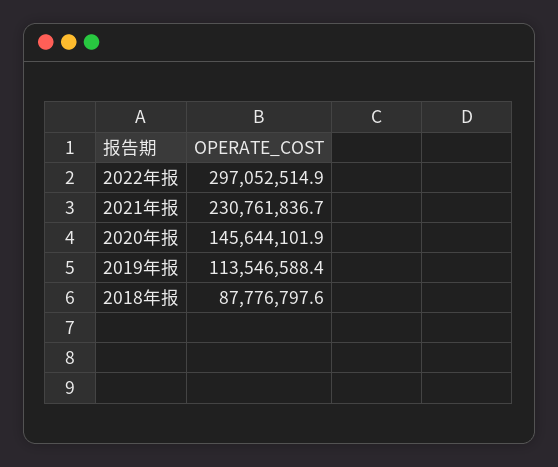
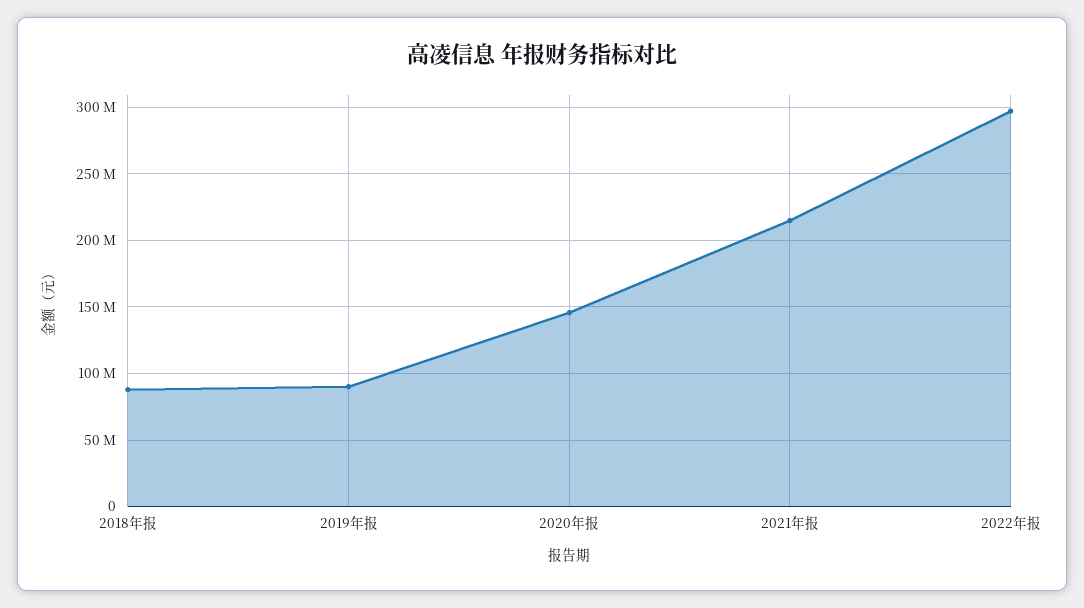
2021年报: 230761836.7 -> 215000000
2019年报: 113546588.4 -> 90000000

